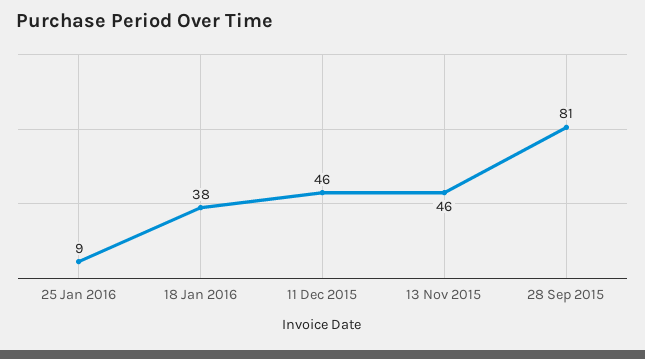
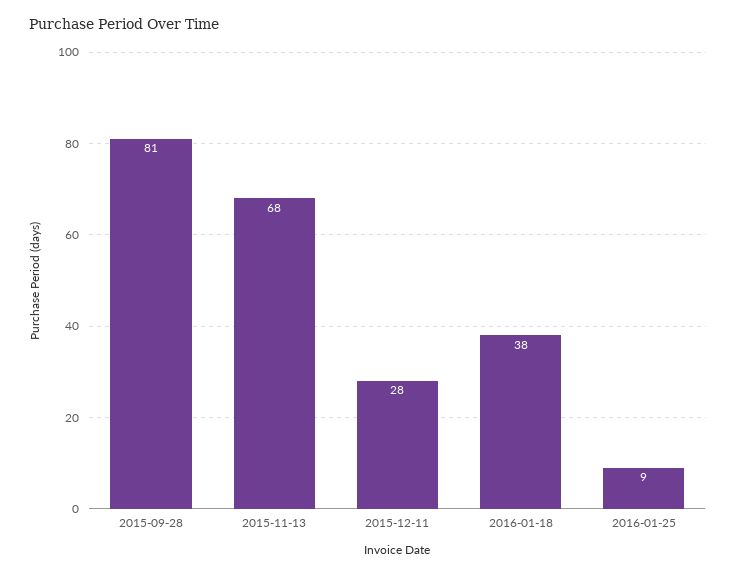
11 Dec 2015: 46 -> 28
13 Nov 2015: 46 -> 68

